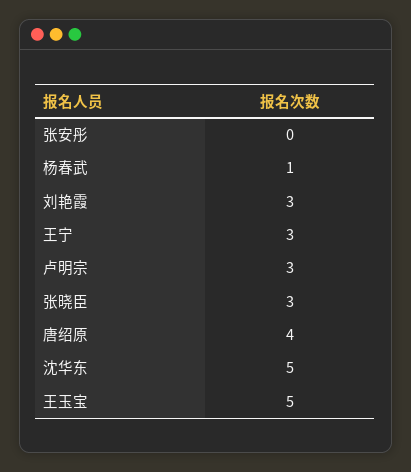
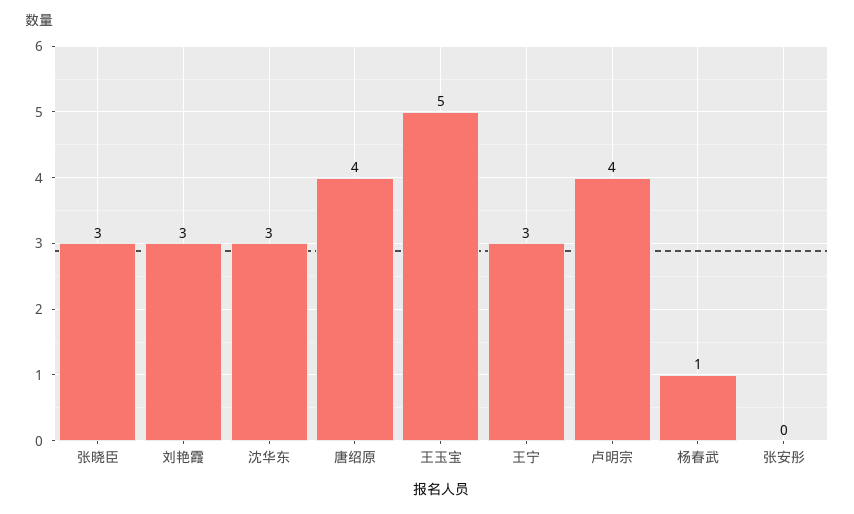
卢明宗: 3 -> 4
沈华东: 5 -> 3

